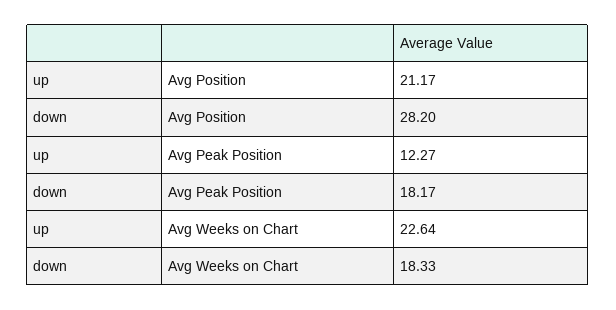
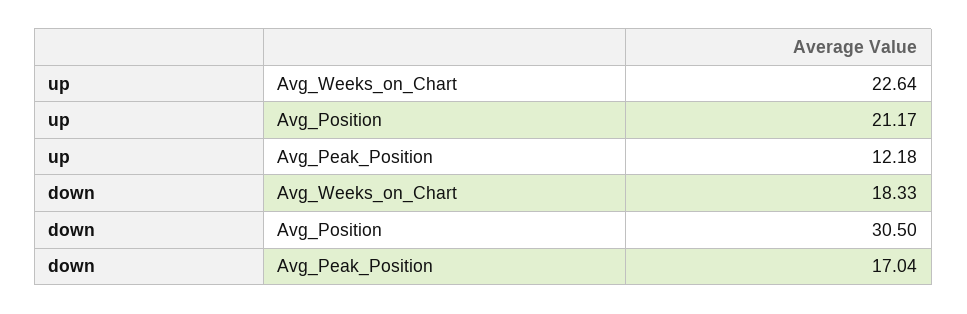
down, Avg Position: 28.2 -> 30.5
up, Avg Peak Position: 12.27 -> 12.18
down, Avg Peak Position: 18.17 -> 17.04

